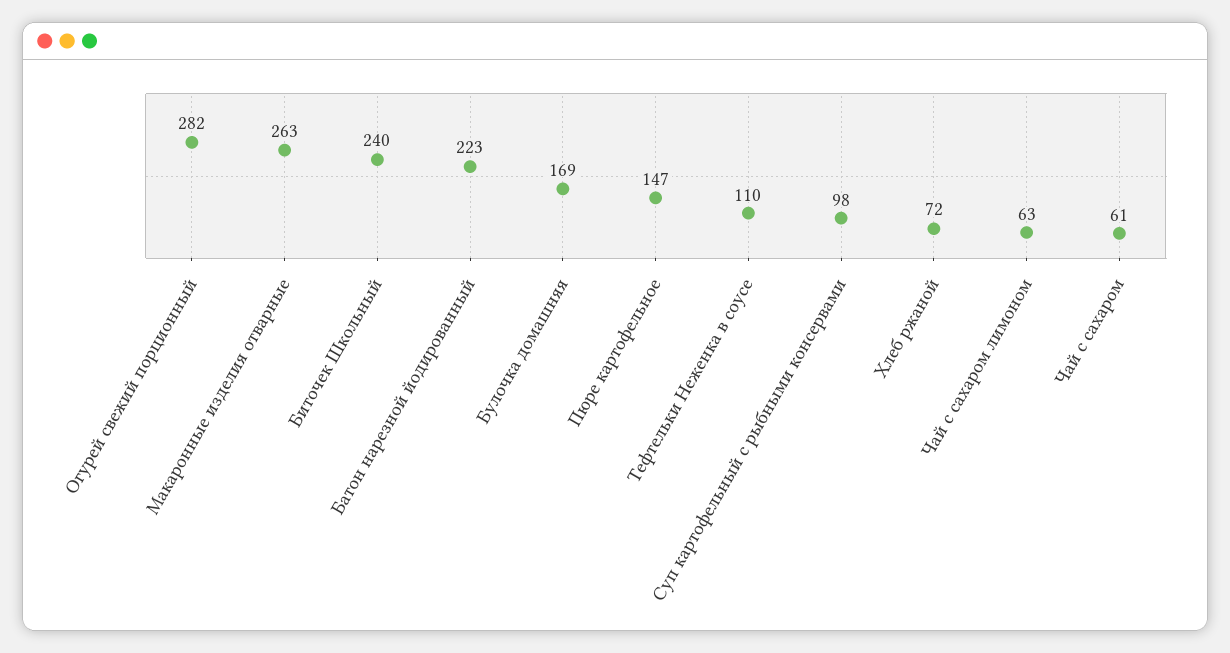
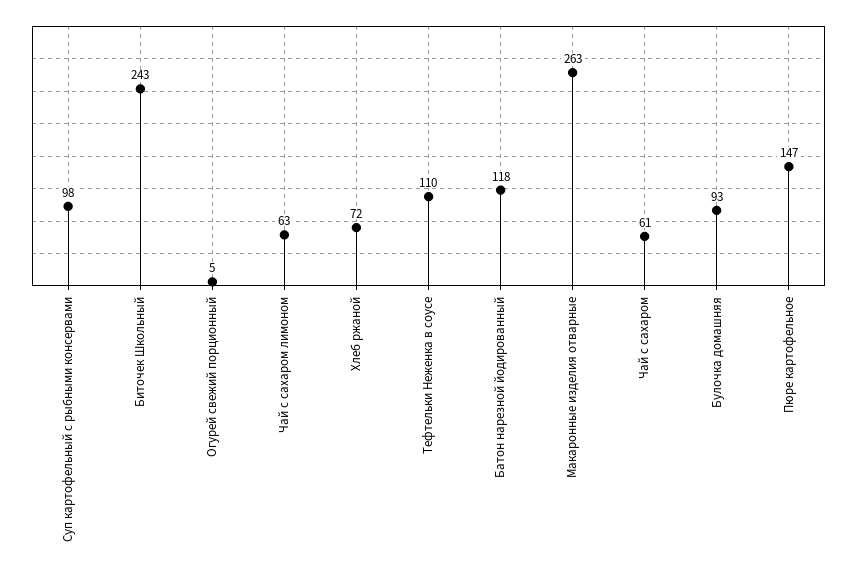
Огурей свежий порционный: 282 -> 5
Биточек Школьный: 240 -> 243
Батон нарезной йодированный: 223 -> 118
Булочка домашняя: 169 -> 93

